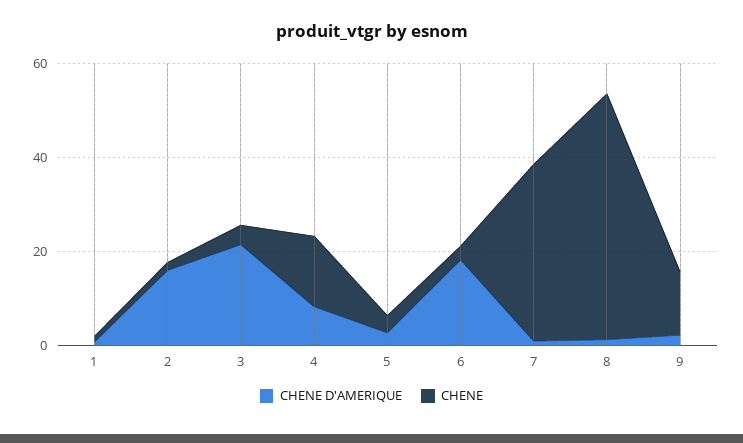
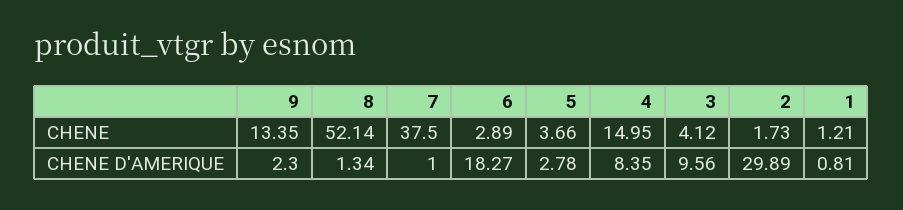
CHENE D'AMERIQUE, 2: 15 -> 29.89
CHENE D'AMERIQUE, 3: 20 -> 9.56

